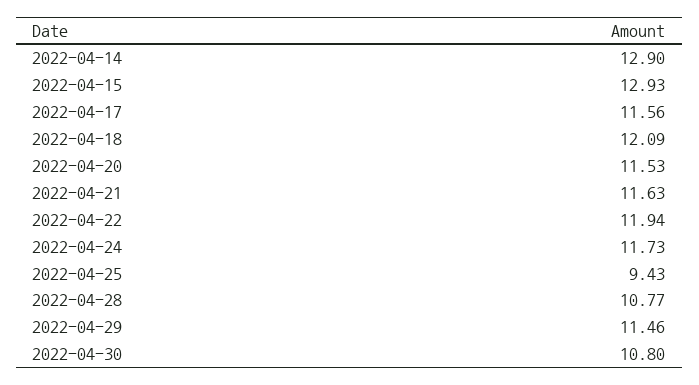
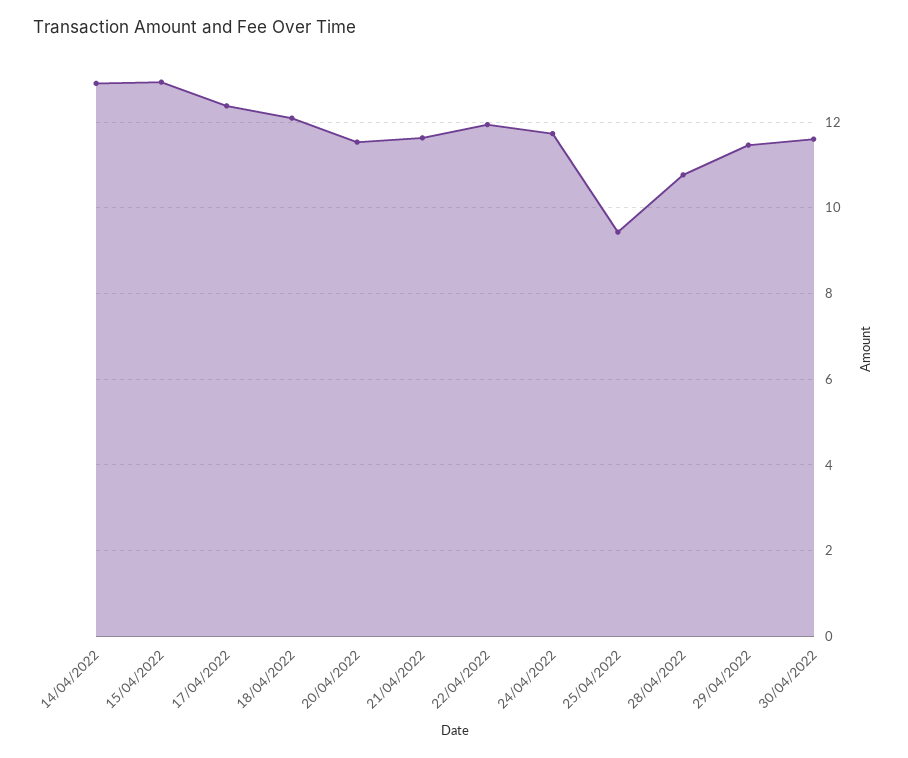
2022-04-17: 11.56 -> 12.4
2022-04-30: 10.8 -> 11.6

